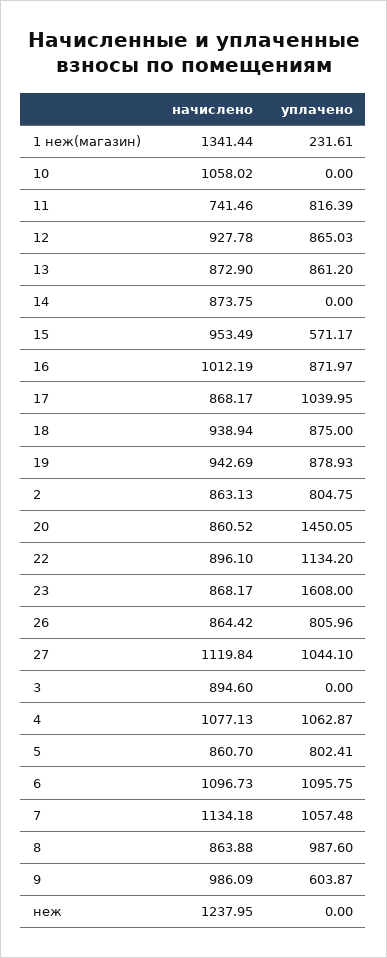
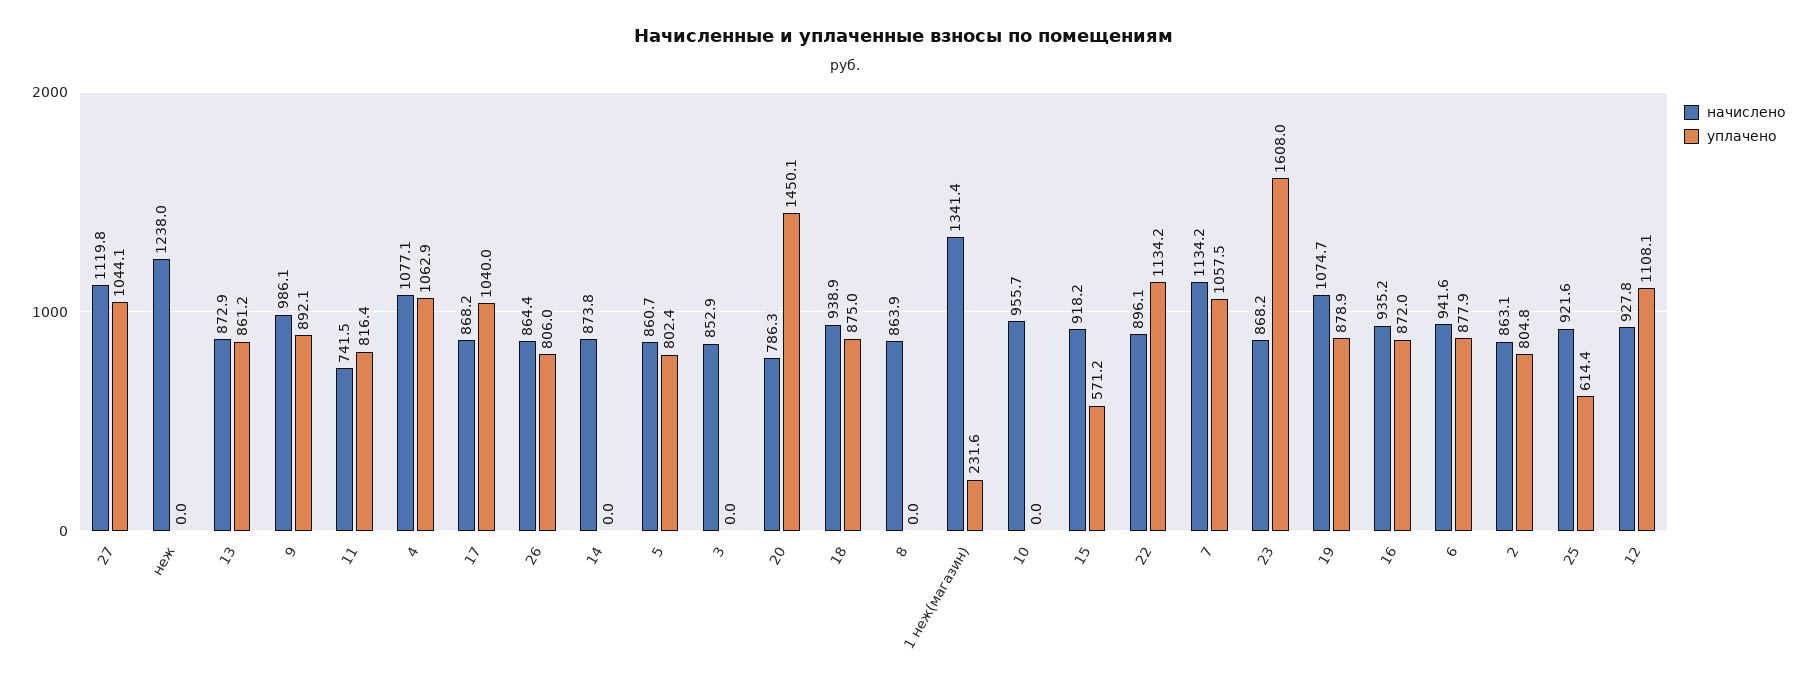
начислено, 10: 1058.02 -> 955.7
уплачено, 12: 865.03 -> 1108.1
начислено, 15: 953.49 -> 918.2
начислено, 16: 1012.19 -> 935.2
начислено, 19: 942.69 -> 1074.7
начислено, 20: 860.52 -> 786.3
начислено, 3: 894.6 -> 852.9
начислено, 6: 1096.73 -> 941.6
уплачено, 6: 1095.75 -> 877.9
уплачено, 8: 987.6 -> 0
уплачено, 9: 603.87 -> 892.1
начислено, 25: none -> 921.6
уплачено, 25: none -> 614.4

